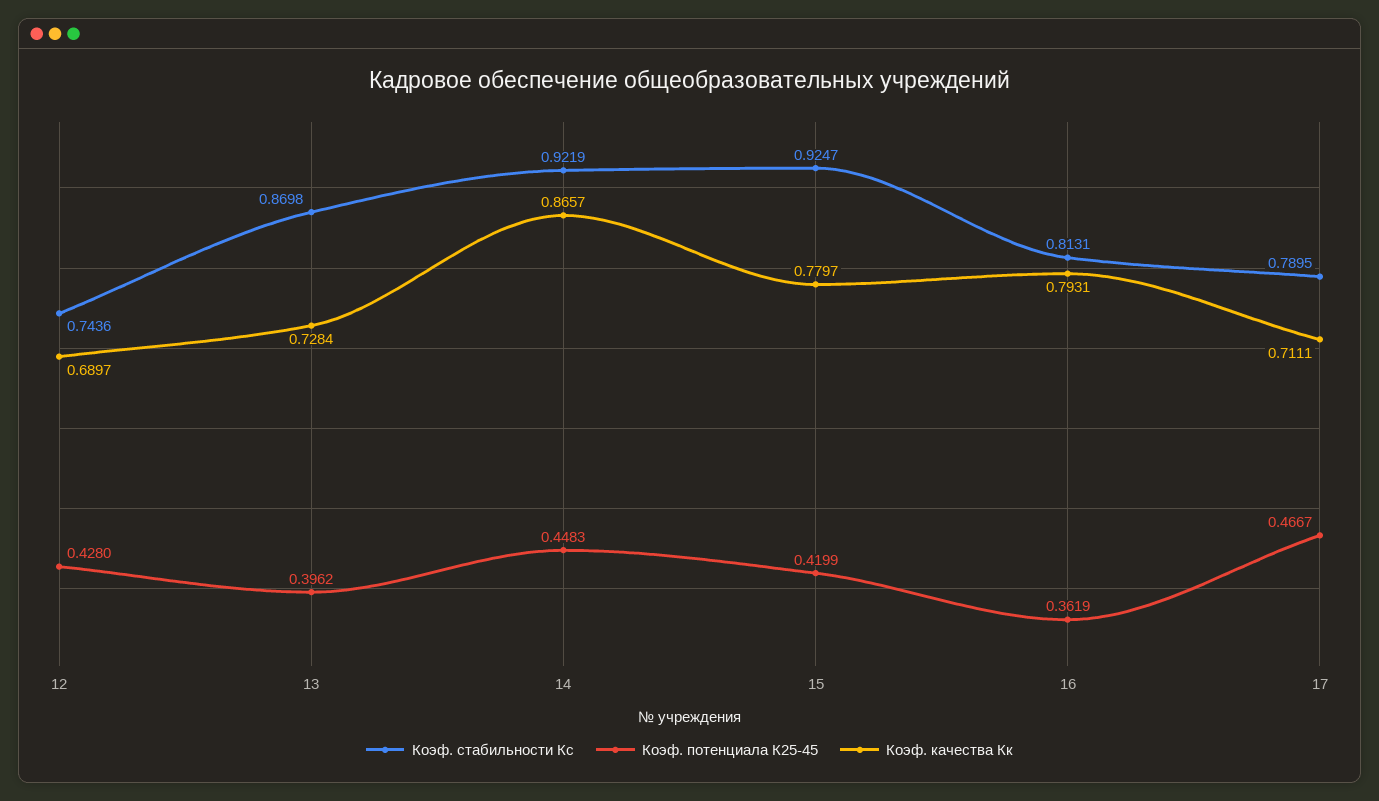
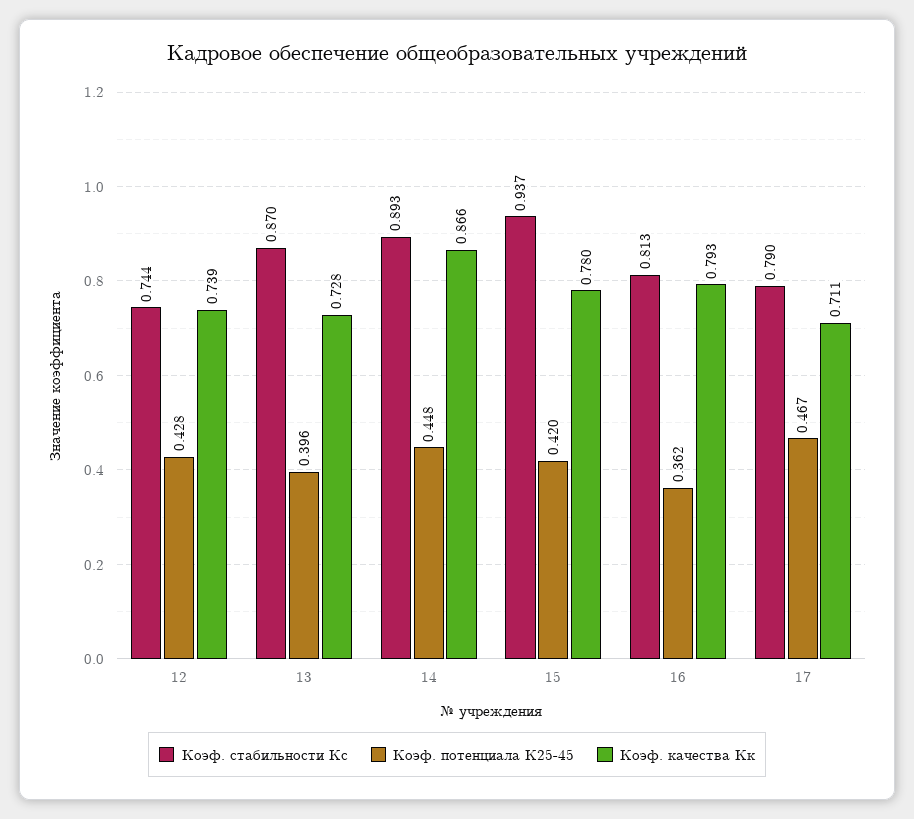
Коэф. качества Кк, 12: 0.6897 -> 0.739
Коэф. стабильности Кс, 14: 0.9219 -> 0.893
Коэф. стабильности Кс, 15: 0.9247 -> 0.937

